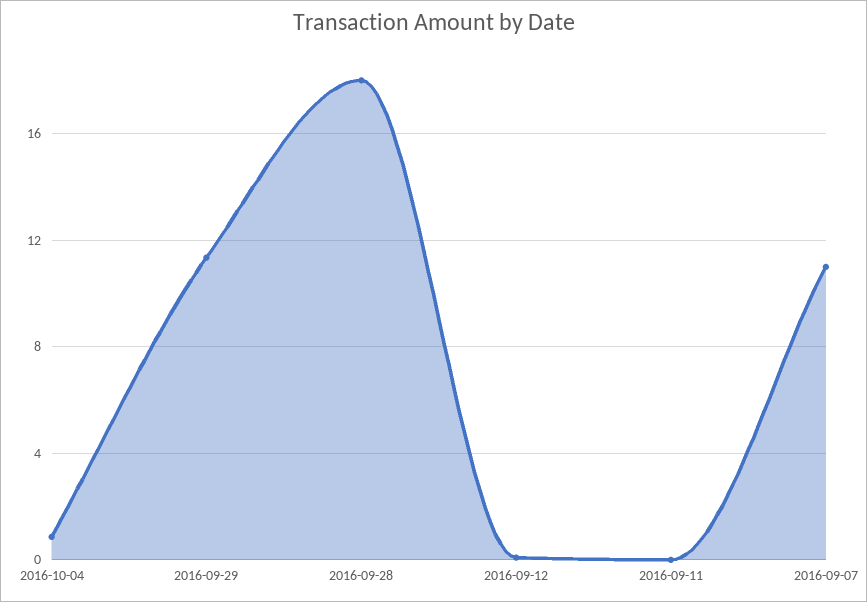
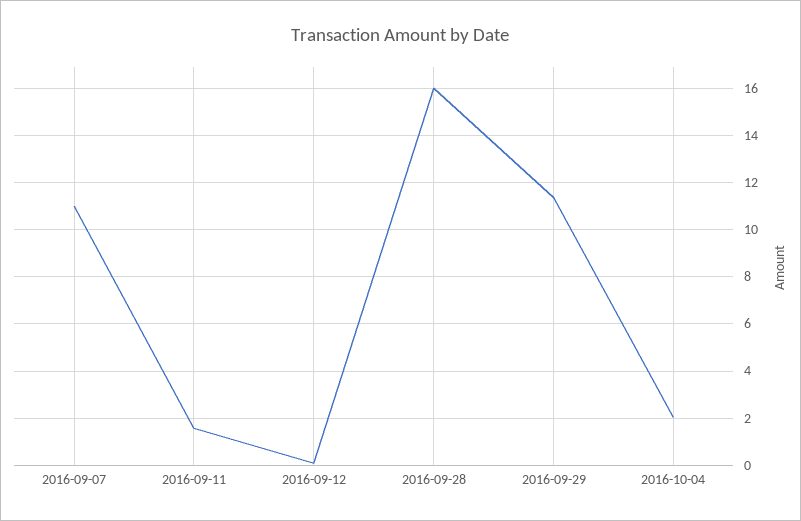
2016-10-04: 1 -> 2
2016-09-28: 18 -> 16
2016-09-11: 0 -> 1.5

